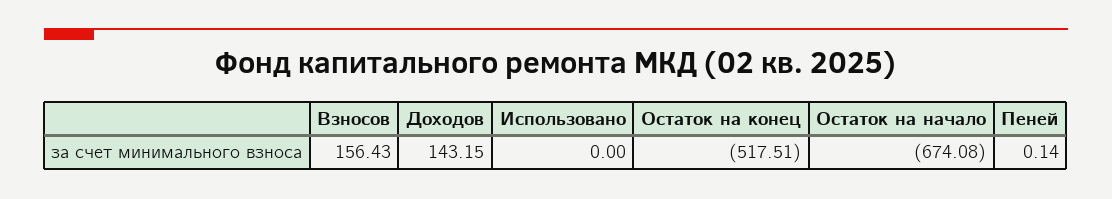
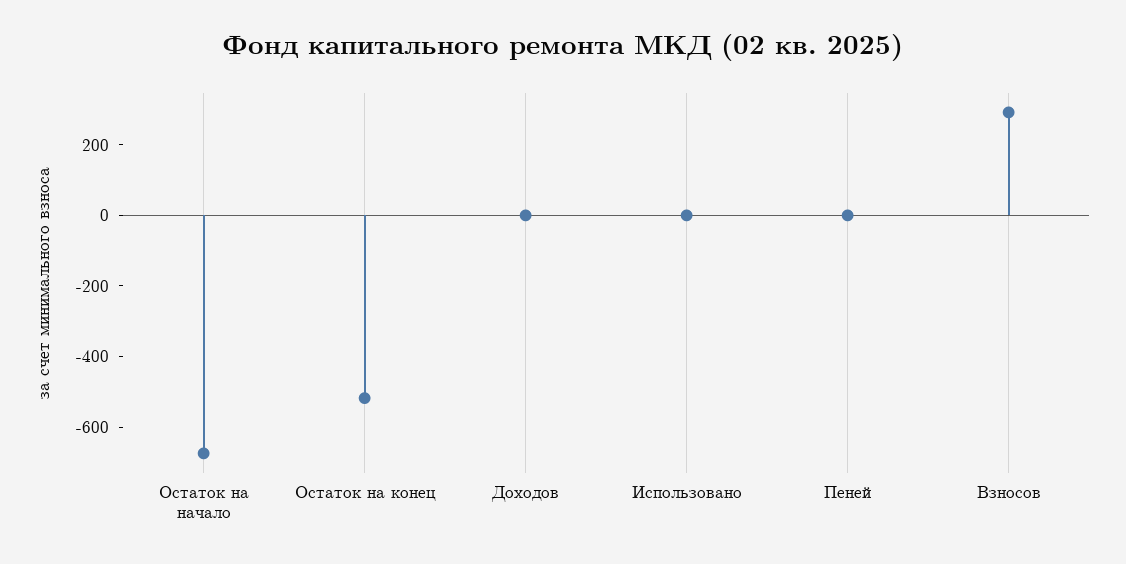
Взносов: 156.43 -> 300
Доходов: 143.15 -> 0

